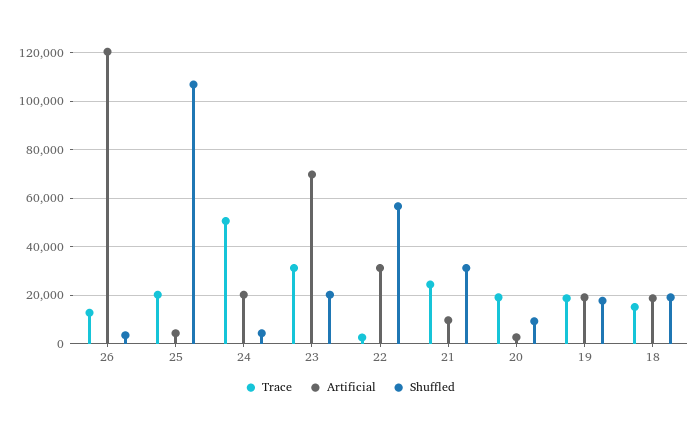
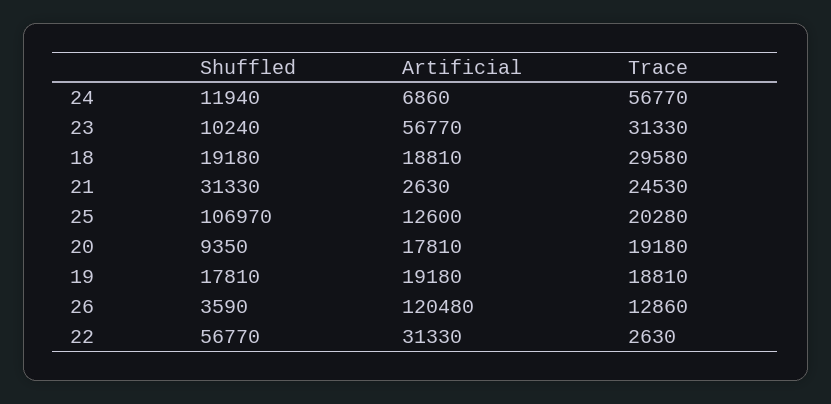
Artificial, 25: 5000 -> 12600
Trace, 24: 50000 -> 56770
Artificial, 24: 20000 -> 6860
Shuffled, 24: 5000 -> 11940
Artificial, 23: 70000 -> 56770
Shuffled, 23: 20000 -> 10240
Artificial, 21: 10000 -> 2630
Artificial, 20: 2500 -> 17810
Trace, 18: 15000 -> 29580

